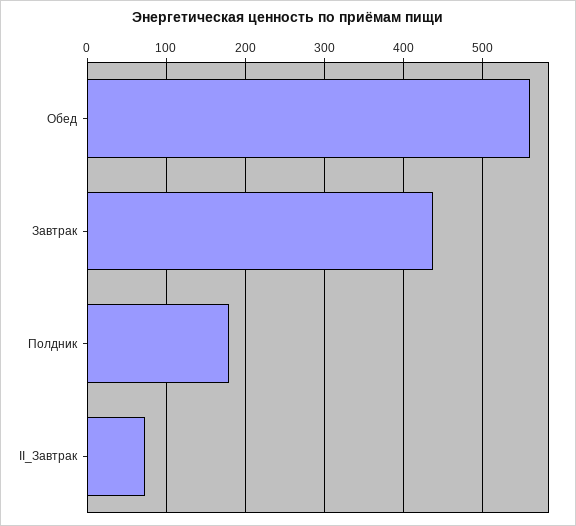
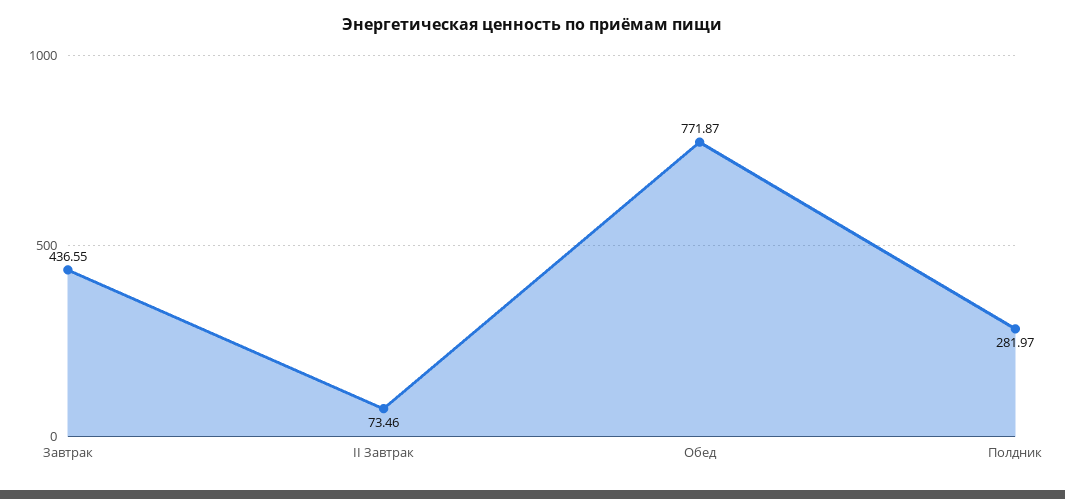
Обед: 560 -> 771.87
Полдник: 180 -> 281.97

